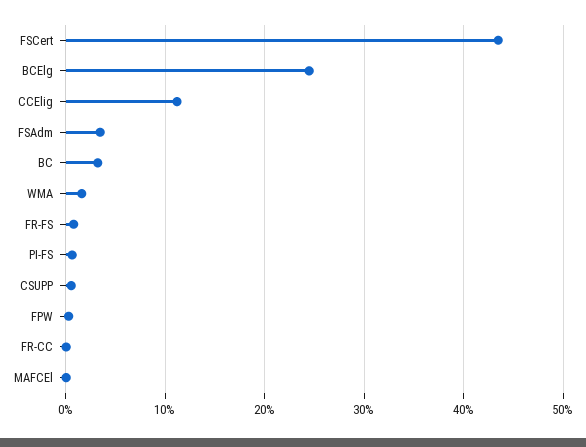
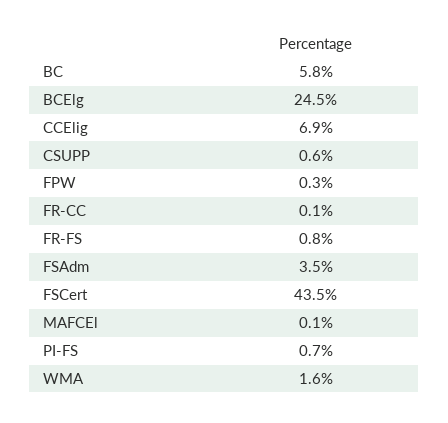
CCElig: 11 -> 6.9
BC: 3 -> 5.8

